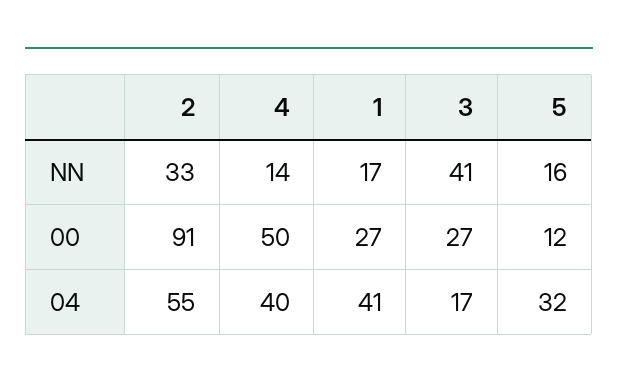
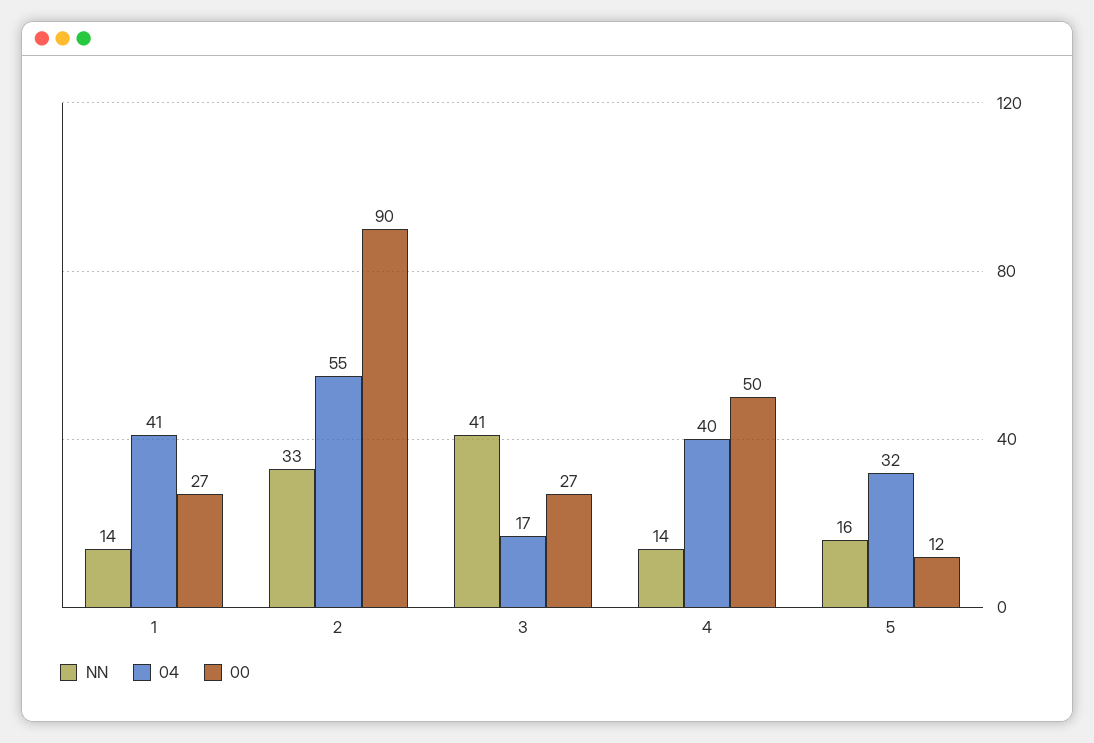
NN, 1: 17 -> 14
00, 2: 91 -> 90

